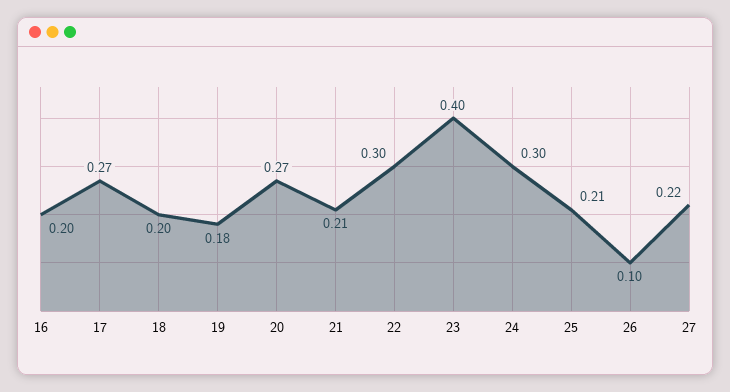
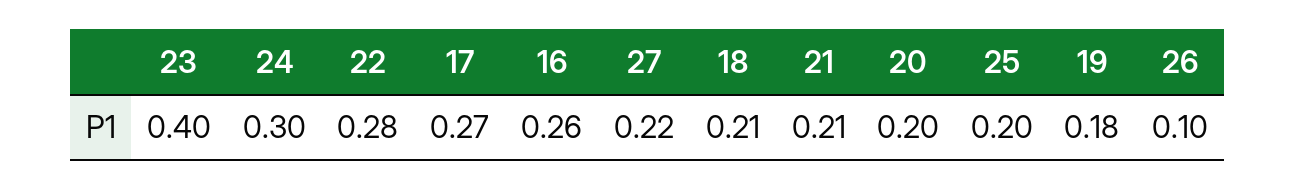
16: 0.2 -> 0.26
18: 0.2 -> 0.21
20: 0.27 -> 0.2
22: 0.3 -> 0.28
25: 0.21 -> 0.2

